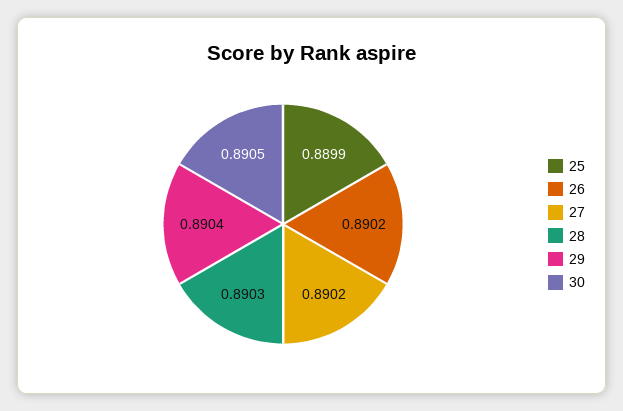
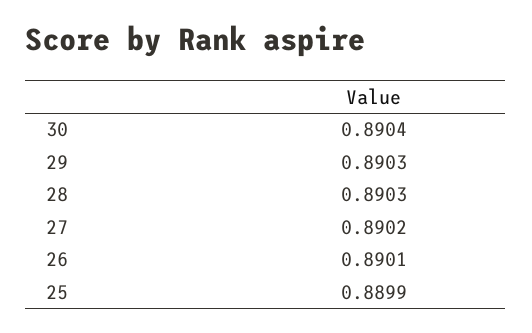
26: 0.8902 -> 0.8901
29: 0.8904 -> 0.8903
30: 0.8905 -> 0.8904

